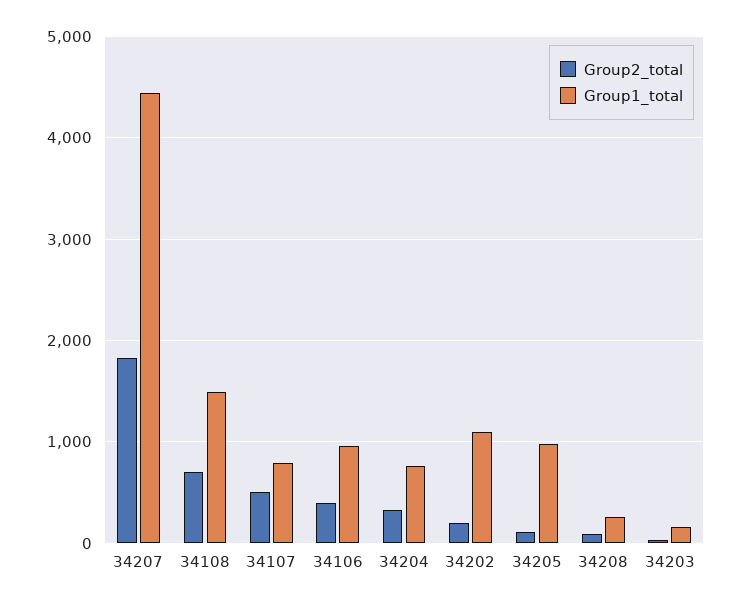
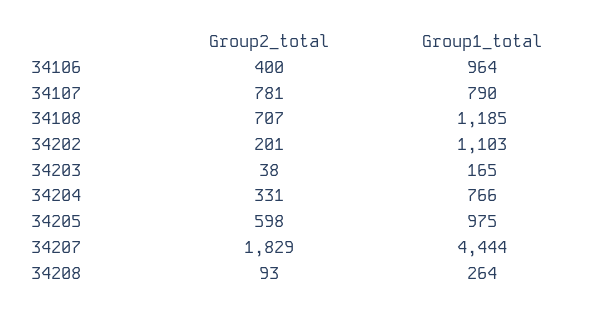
Group1_total, 34108: 1500 -> 1185
Group2_total, 34107: 500 -> 781
Group2_total, 34205: 100 -> 598

